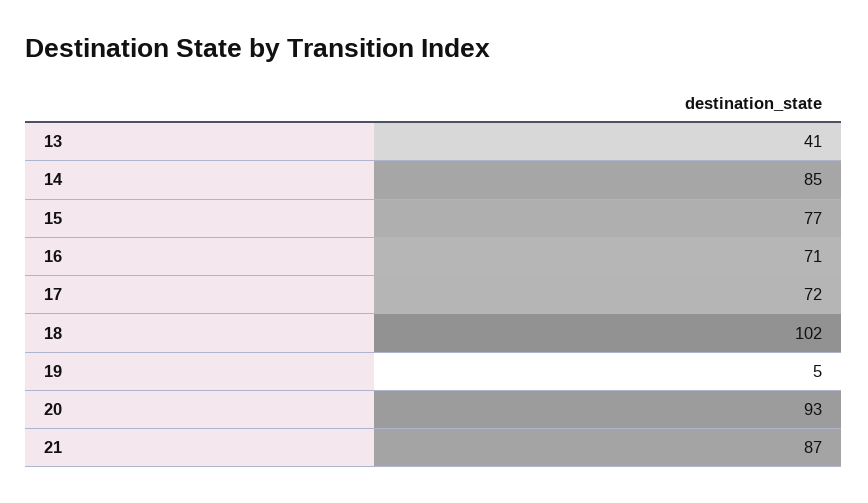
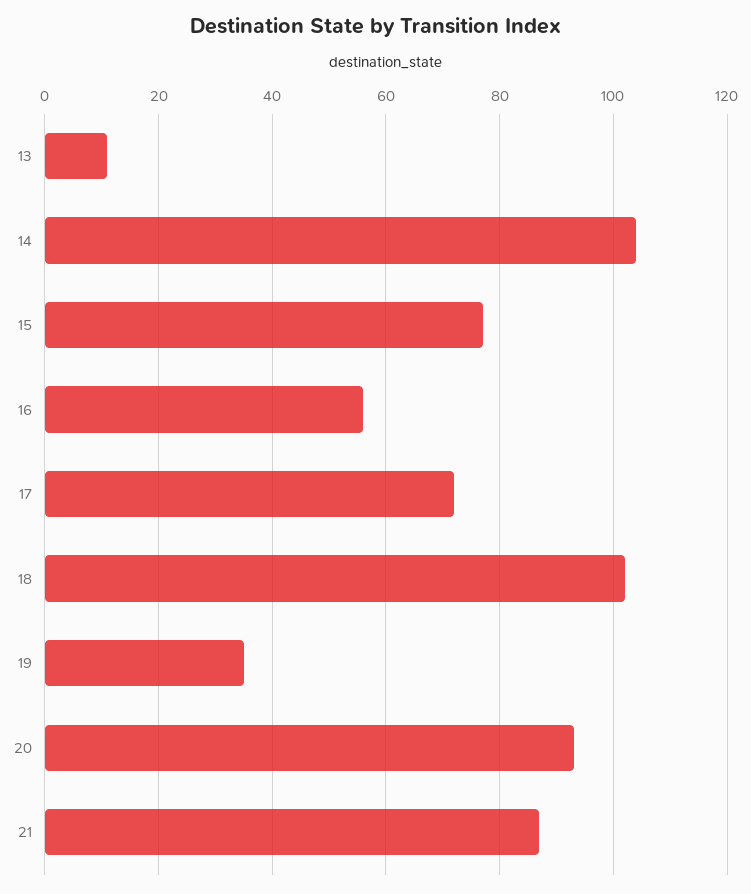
13: 41 -> 10
14: 85 -> 105
16: 71 -> 55
19: 5 -> 35

